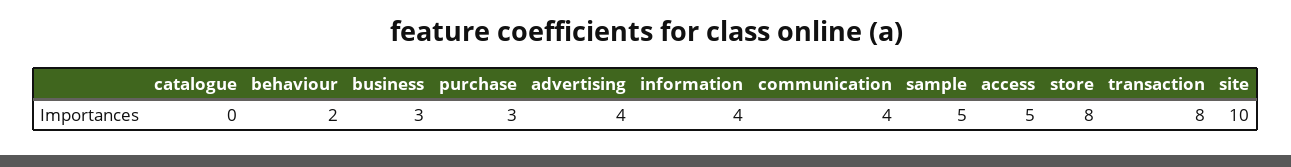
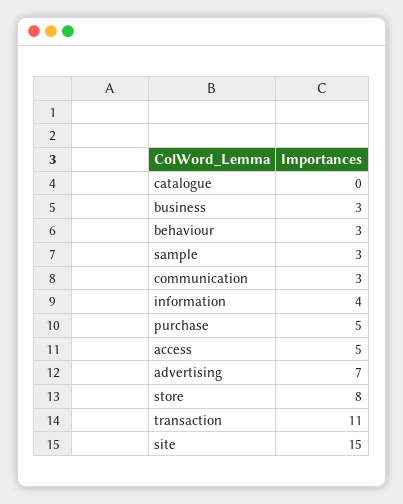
behaviour: 2 -> 3
purchase: 3 -> 5
advertising: 4 -> 7
communication: 4 -> 3
sample: 5 -> 3
transaction: 8 -> 11
site: 10 -> 15

